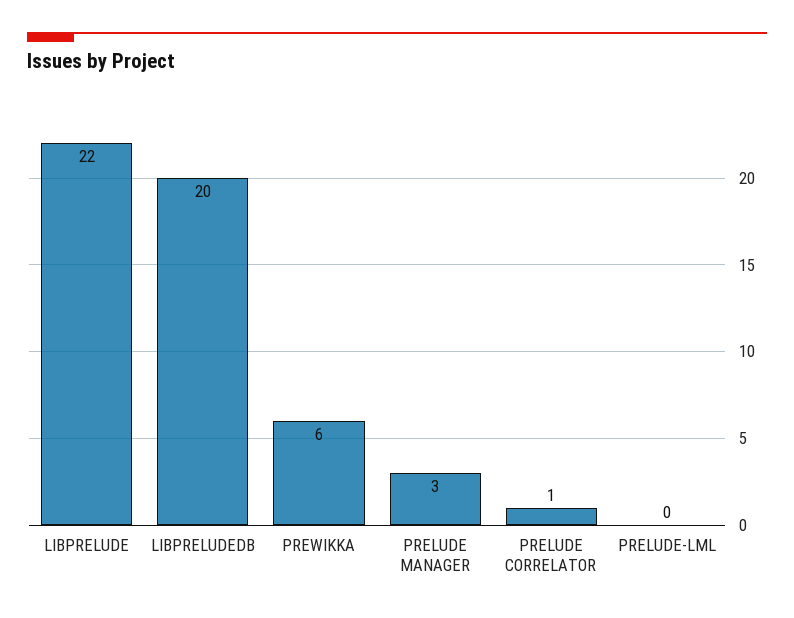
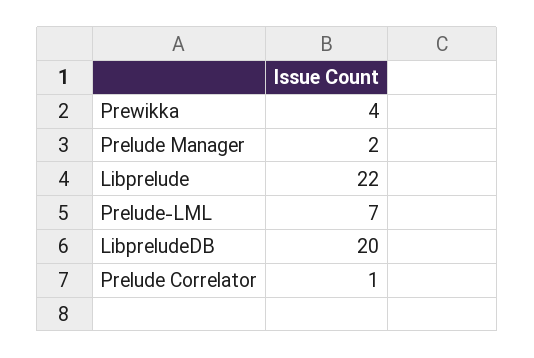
PREWIKKA: 6 -> 4
PRELUDE MANAGER: 3 -> 2
PRELUDE-LML: 0 -> 7

